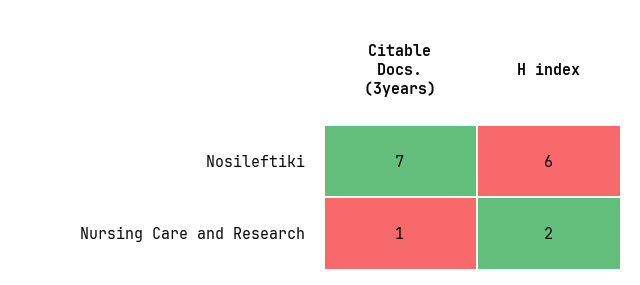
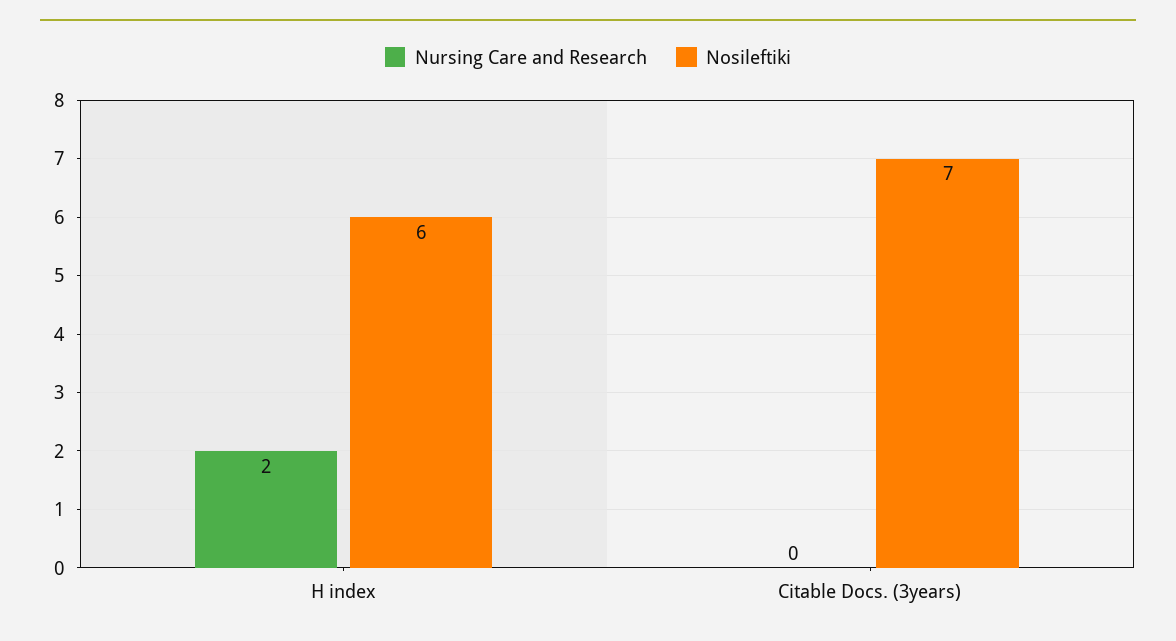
Nursing Care and Research, Citable Docs. (3years): 1 -> 0

